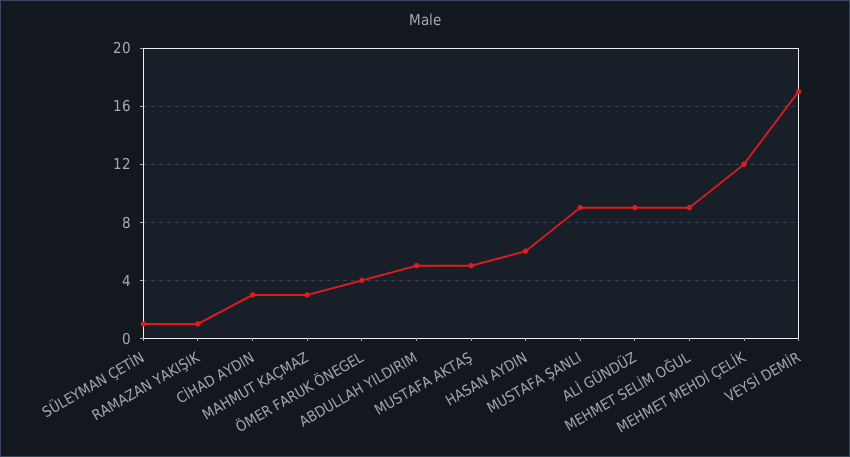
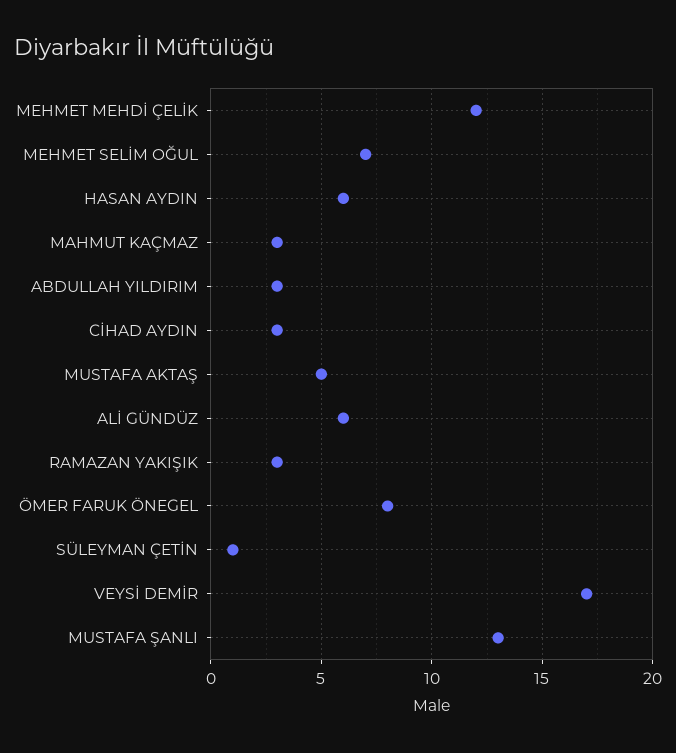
RAMAZAN YAKIŞIK: 1 -> 3
ÖMER FARUK ÖNEGEL: 4 -> 8
ABDULLAH YILDIRIM: 5 -> 3
MUSTAFA ŞANLI: 9 -> 13
ALİ GÜNDÜZ: 9 -> 6
MEHMET SELİM OĞUL: 9 -> 7

